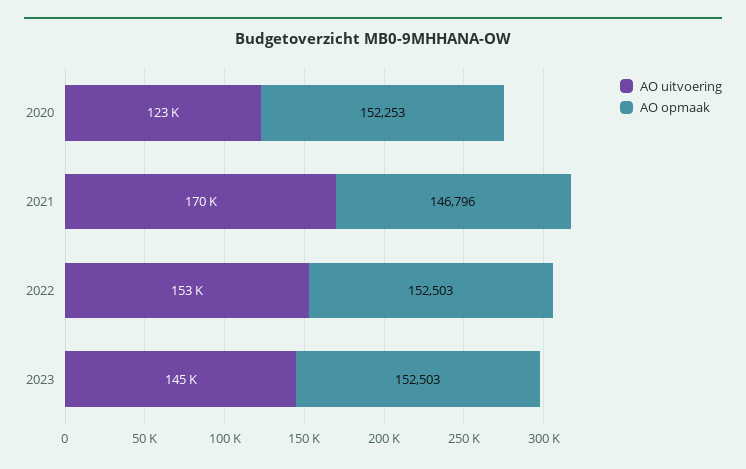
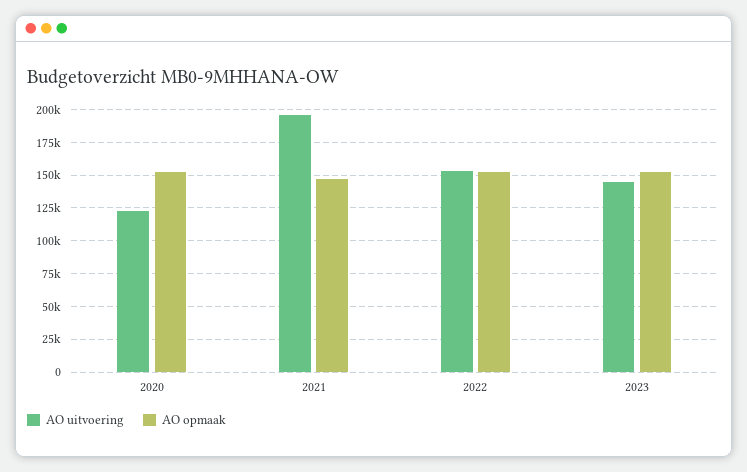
AO uitvoering, 2021: 170000 -> 195000

